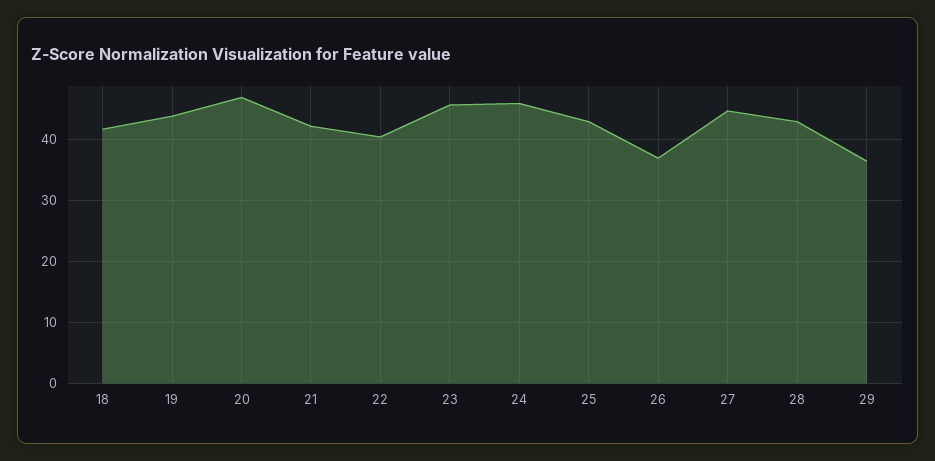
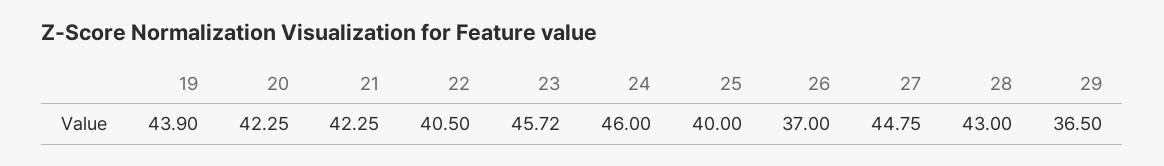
18: 42 -> none
20: 47 -> 42.25
25: 43 -> 40

